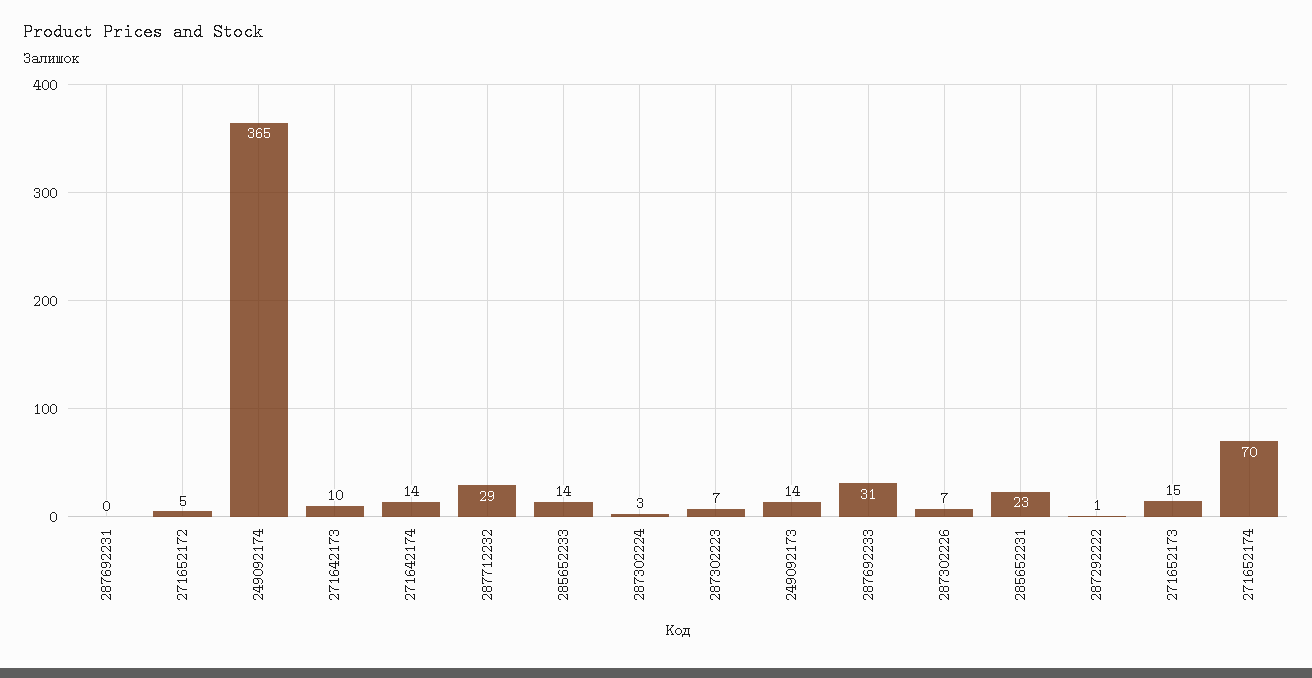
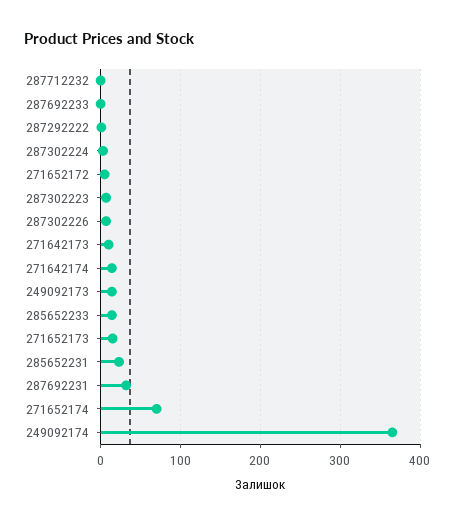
287692231: 0 -> 30
287712232: 29 -> 0
287692233: 31 -> 0

